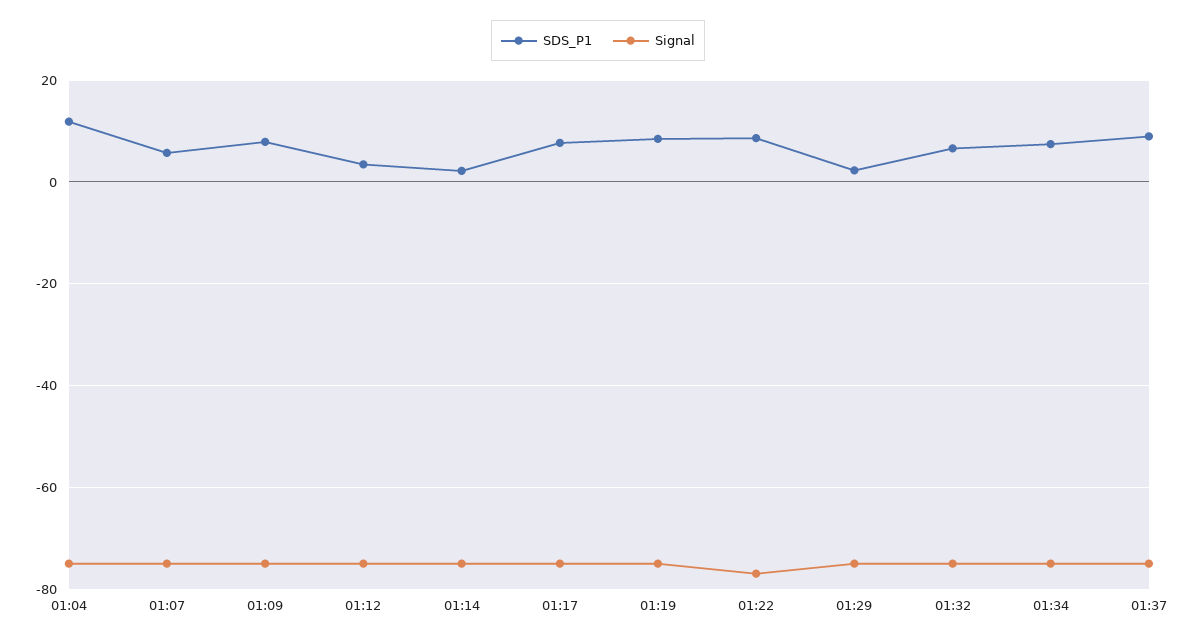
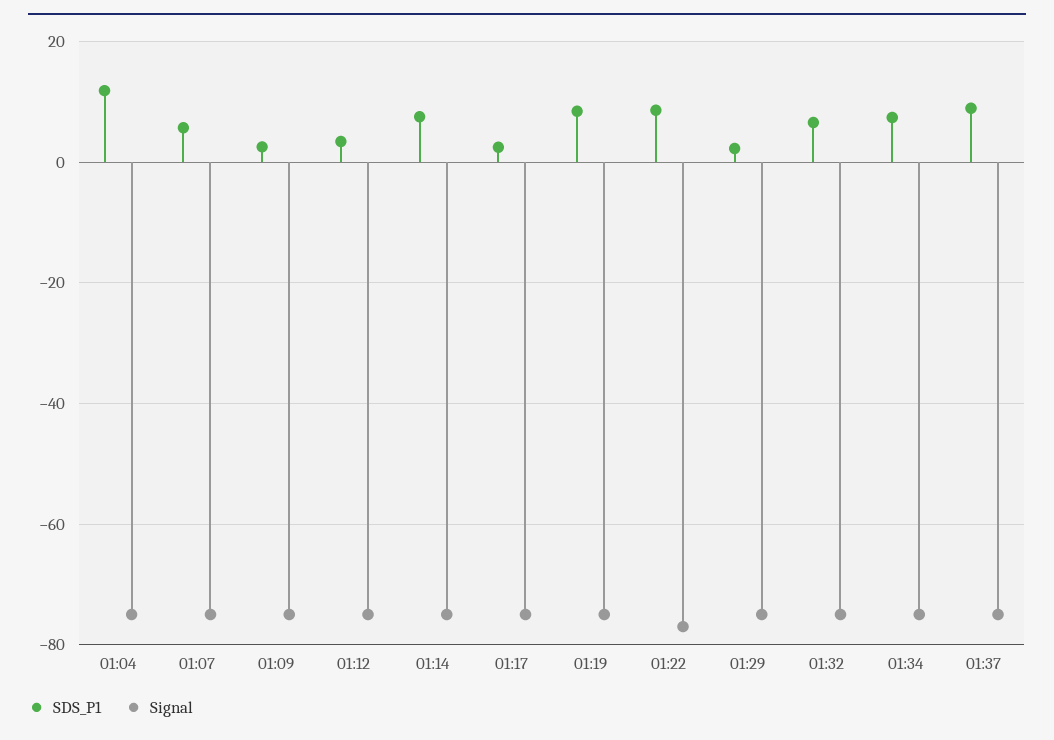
SDS_P1, 01:09: 8 -> 2
SDS_P1, 01:14: 2 -> 8
SDS_P1, 01:17: 8 -> 2

